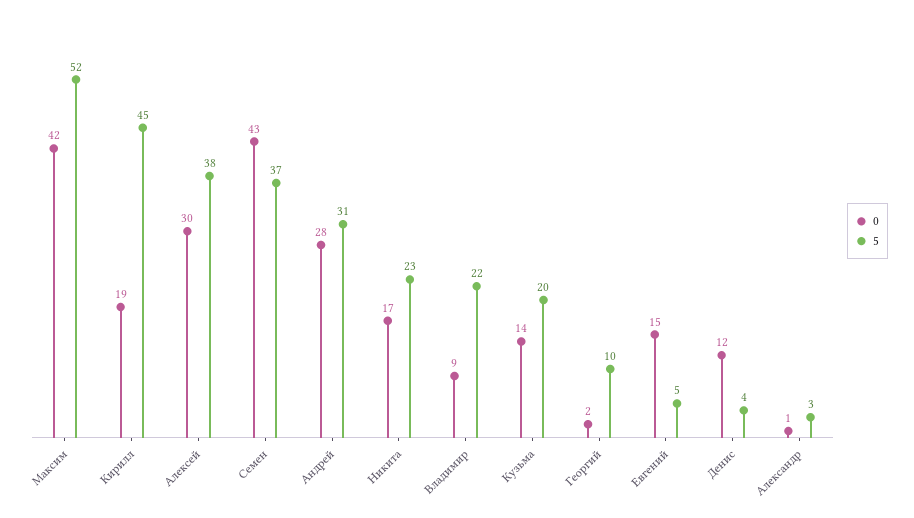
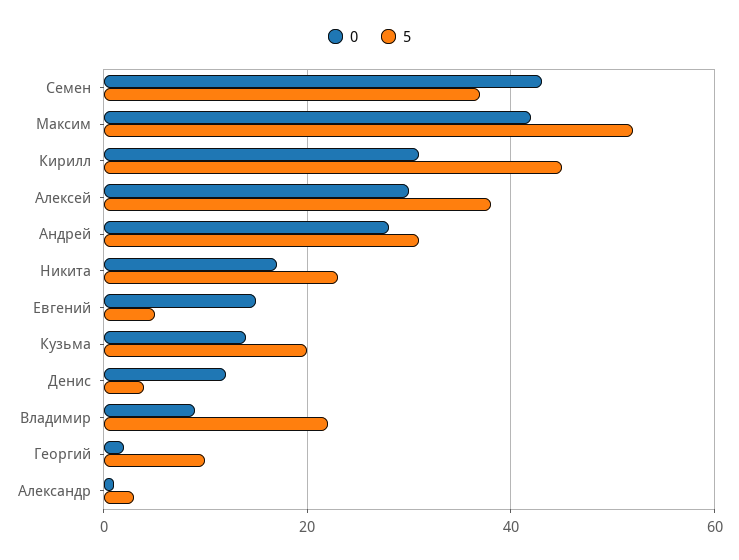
0, Кирилл: 19 -> 30

